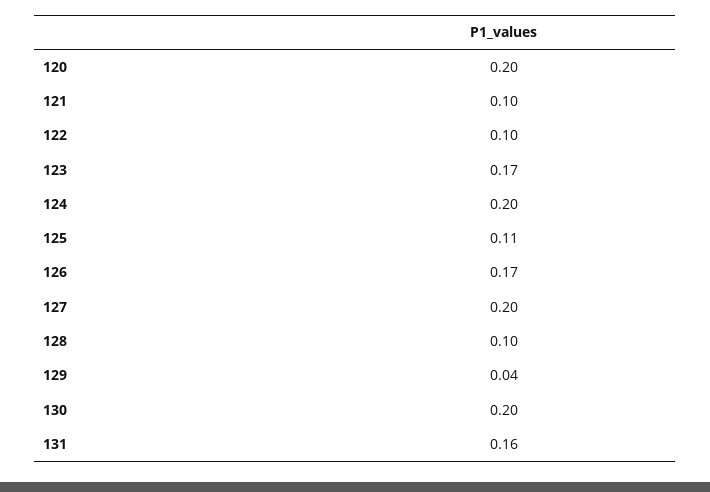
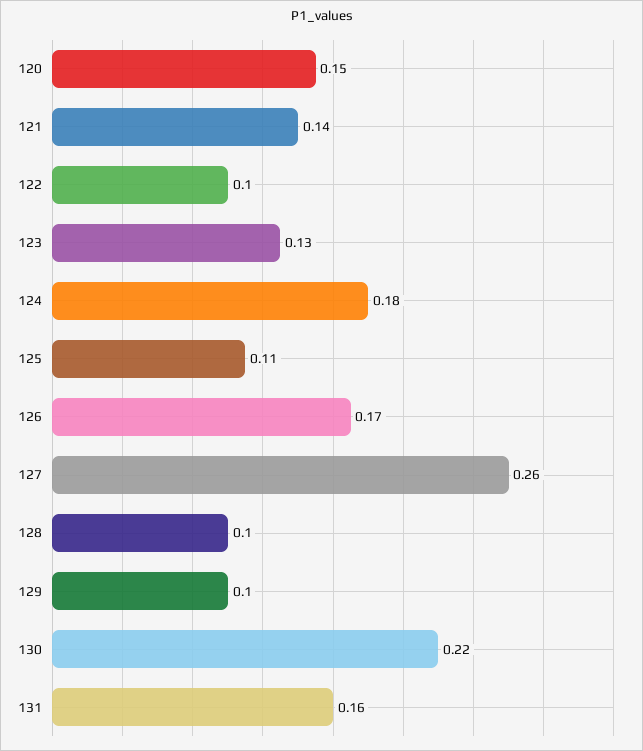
120: 0.2 -> 0.15
121: 0.1 -> 0.14
123: 0.17 -> 0.13
124: 0.2 -> 0.18
127: 0.2 -> 0.26
129: 0.04 -> 0.1
130: 0.2 -> 0.22

